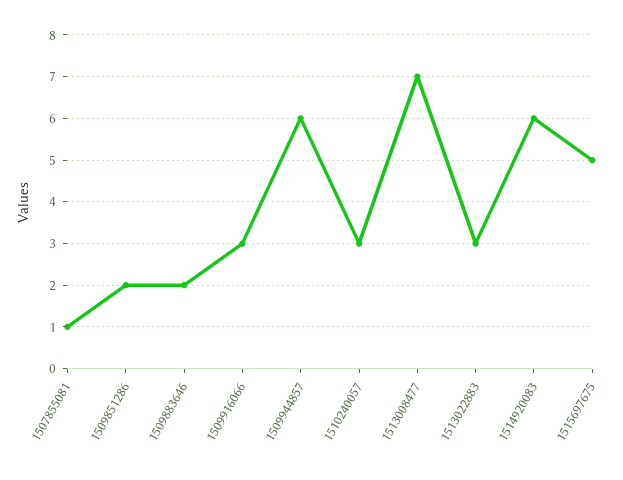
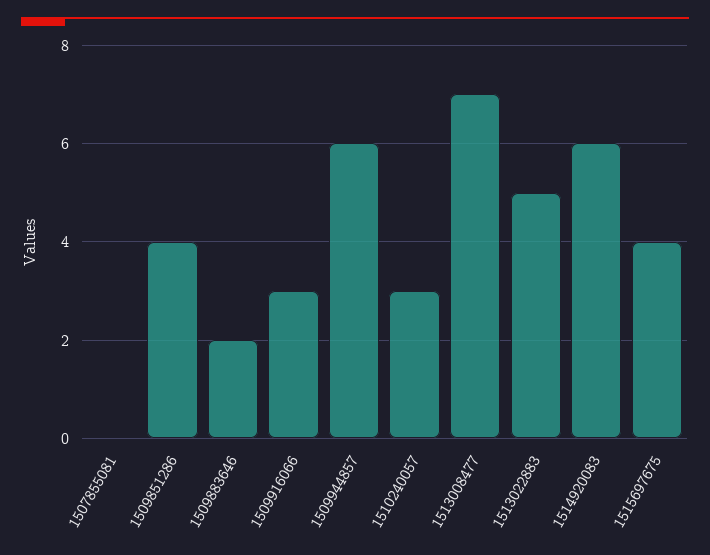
1507855081: 1 -> 0
1509851286: 2 -> 4
1513022883: 3 -> 5
1515697675: 5 -> 4

